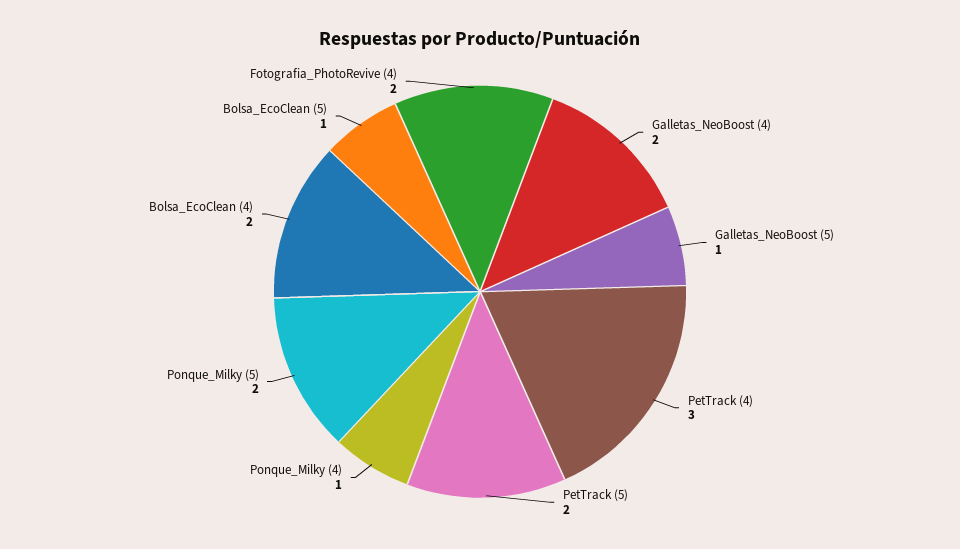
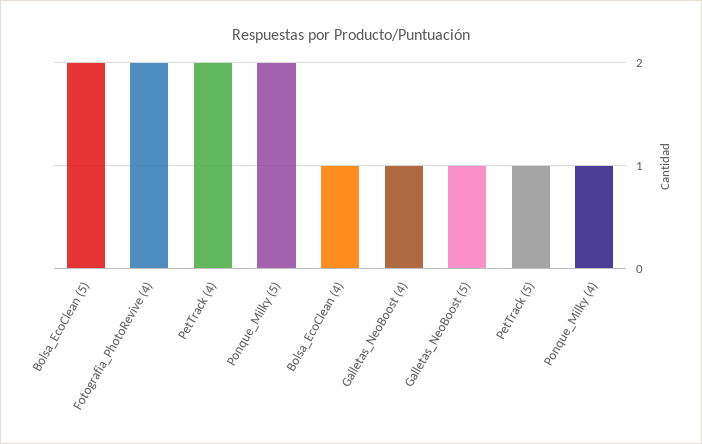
Galletas_NeoBoost (4): 2 -> 1
PetTrack (4): 3 -> 2
PetTrack (5): 2 -> 1
Bolsa_EcoClean (4): 2 -> 1
Bolsa_EcoClean (5): 1 -> 2

